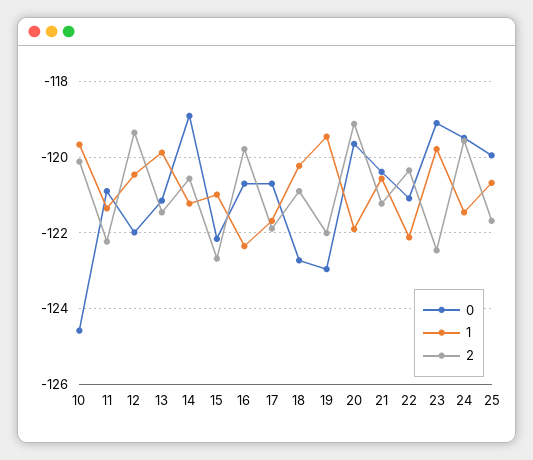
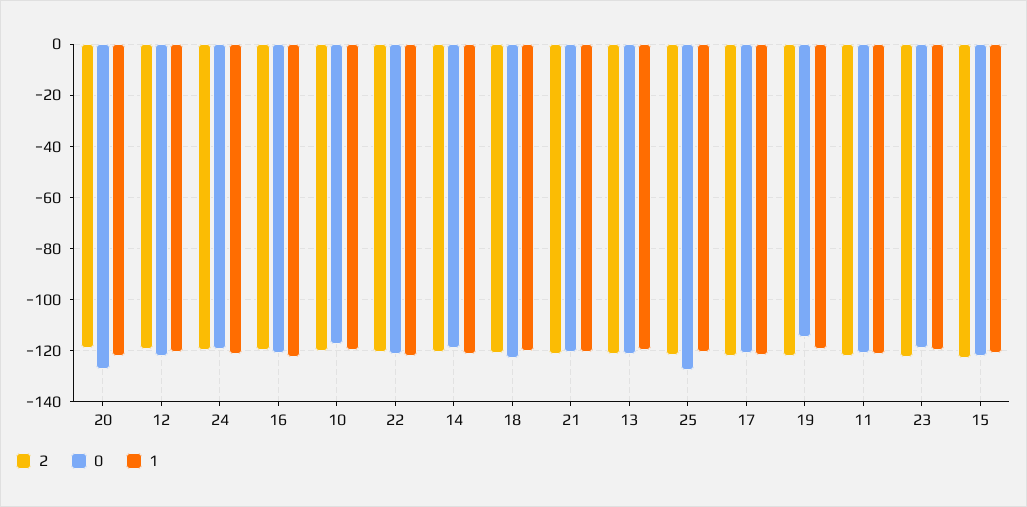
0, 10: -124.6 -> -117.5
0, 19: -123 -> -115
0, 20: -119.6 -> -127.5
0, 25: -120 -> -127.5

